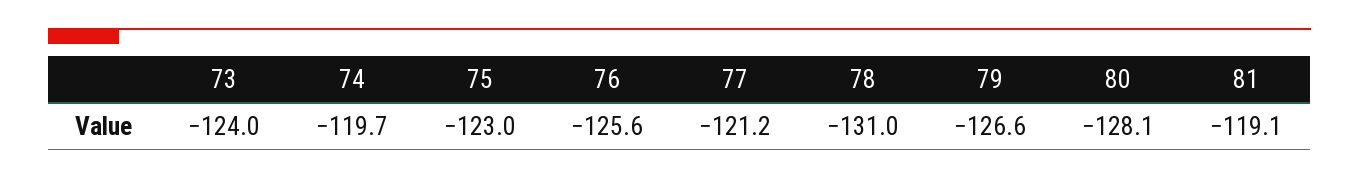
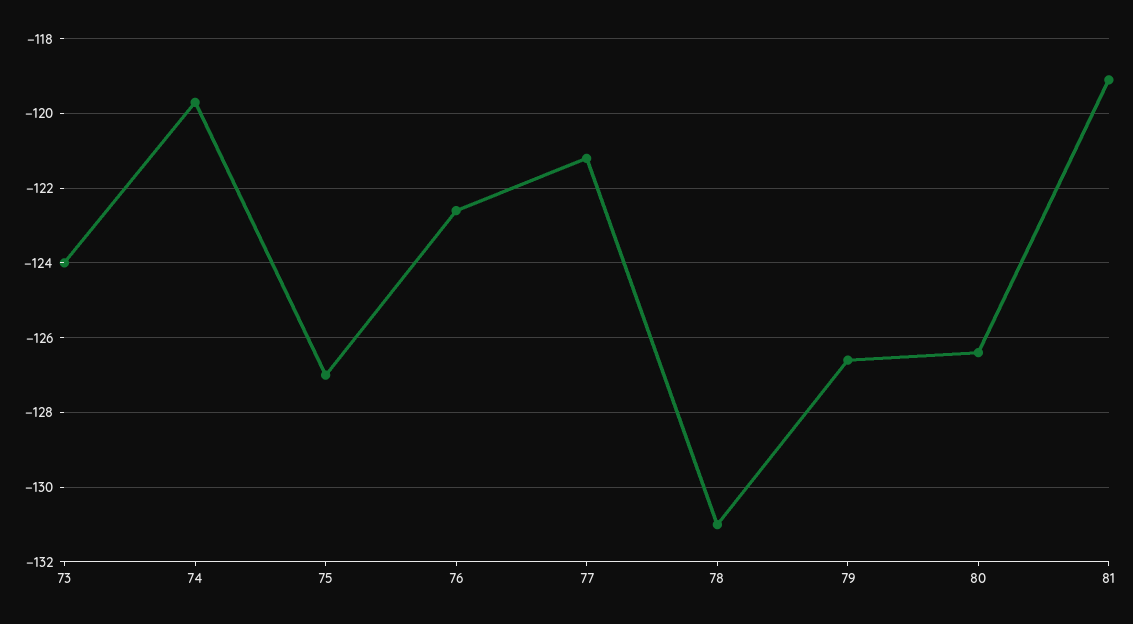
75: -123 -> -127
76: -125.6 -> -122.5
80: -128.1 -> -126.5

